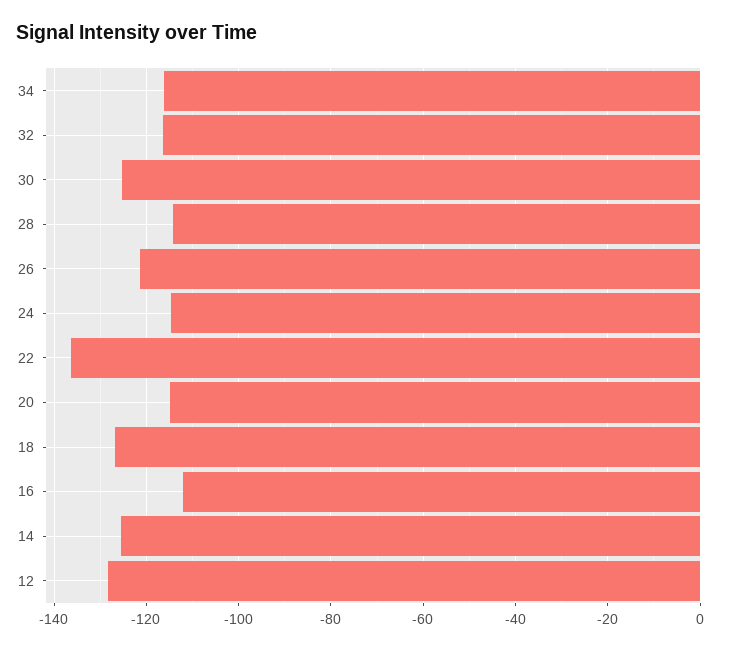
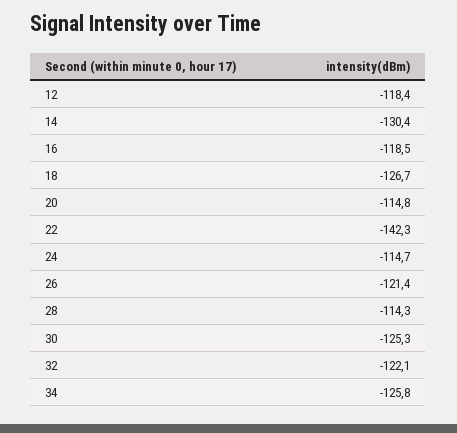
34: -116 -> -125.8
32: -116 -> -122.1
22: -136 -> -142.3
16: -112 -> -118.5
14: -126 -> -130.4
12: -128 -> -118.4

